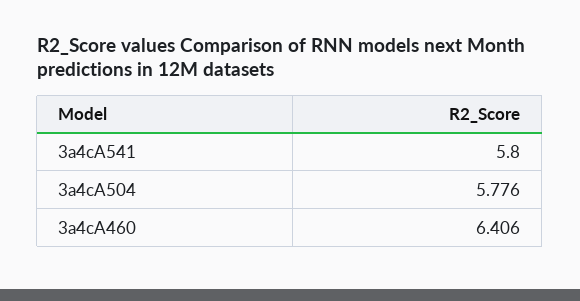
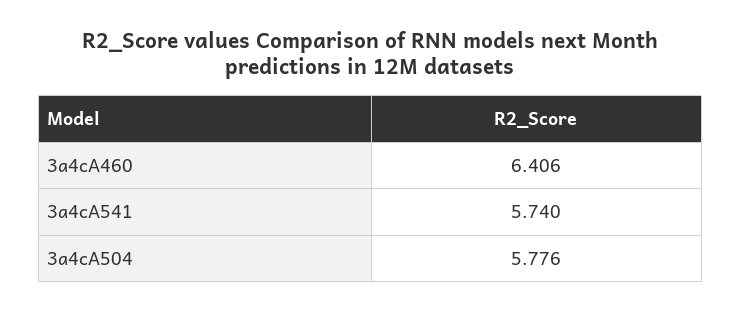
3a4cA541: 5.8 -> 5.74

